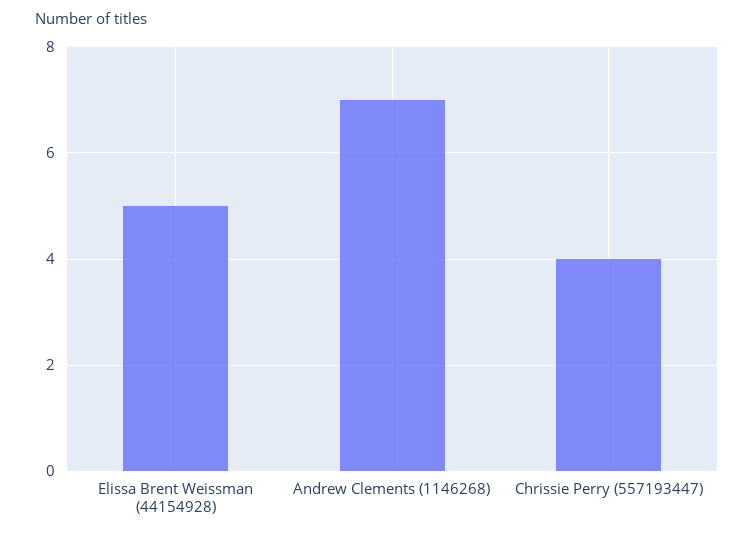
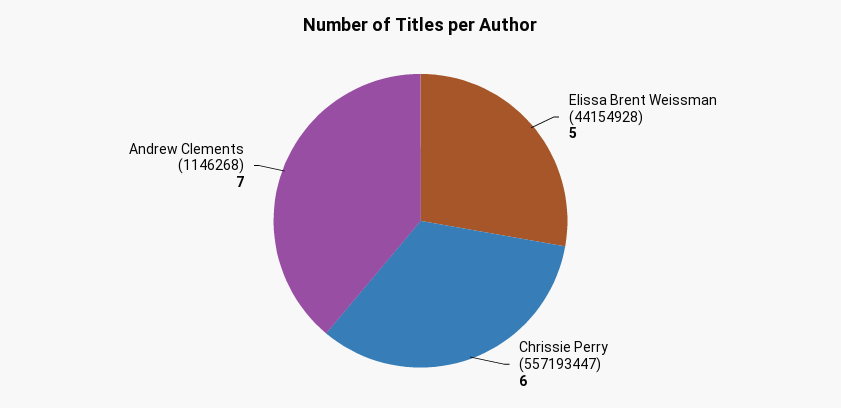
Chrissie Perry (557193447): 4 -> 6

